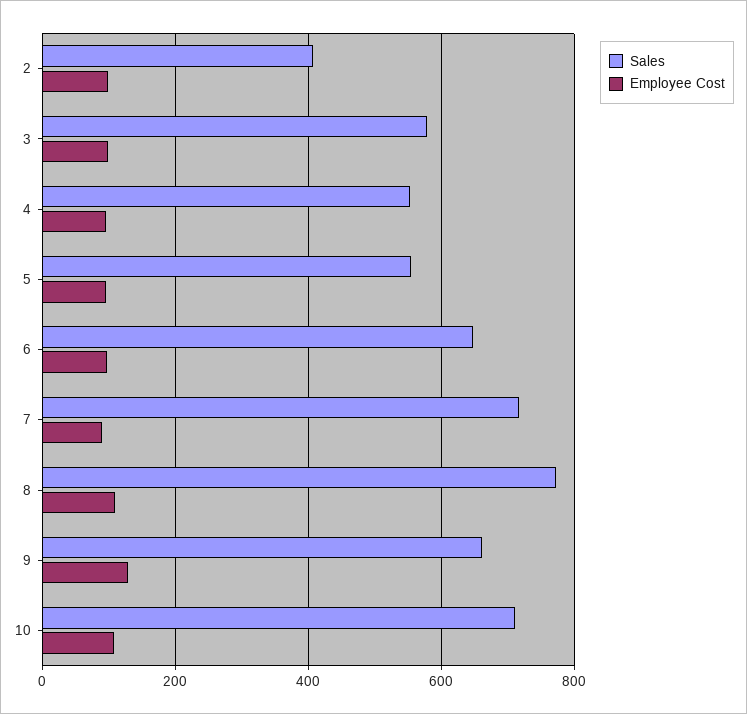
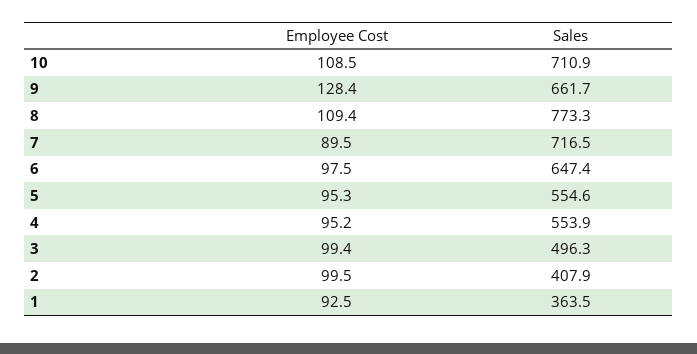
Sales, 3: 580 -> 496.3
Employee Cost, 1: none -> 92.5
Sales, 1: none -> 363.5

